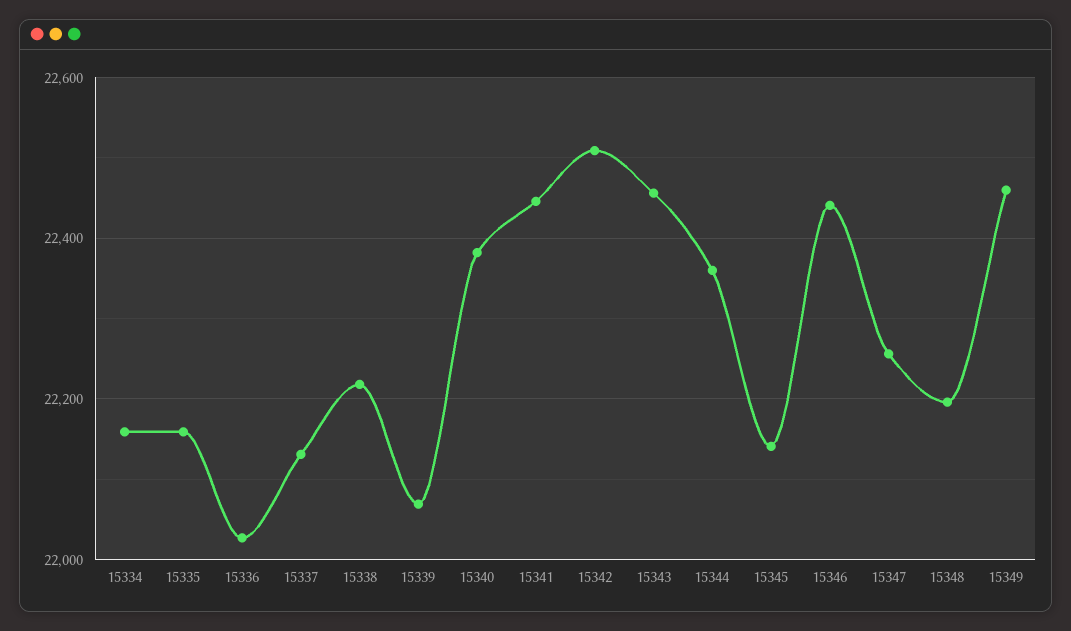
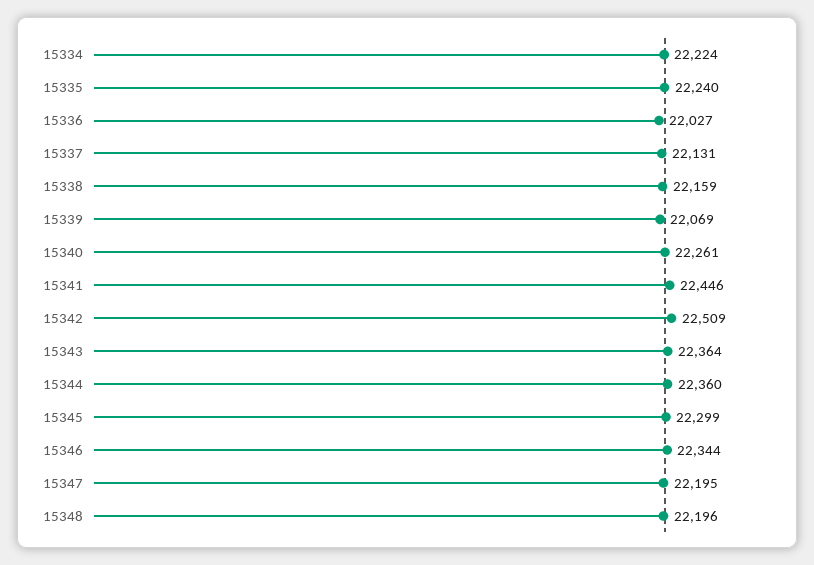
15334: 22160 -> 22224
15335: 22160 -> 22240
15338: 22220 -> 22159
15340: 22380 -> 22261
15343: 22460 -> 22364
15345: 22140 -> 22299
15346: 22440 -> 22344
15347: 22260 -> 22195
15349: 22460 -> none

